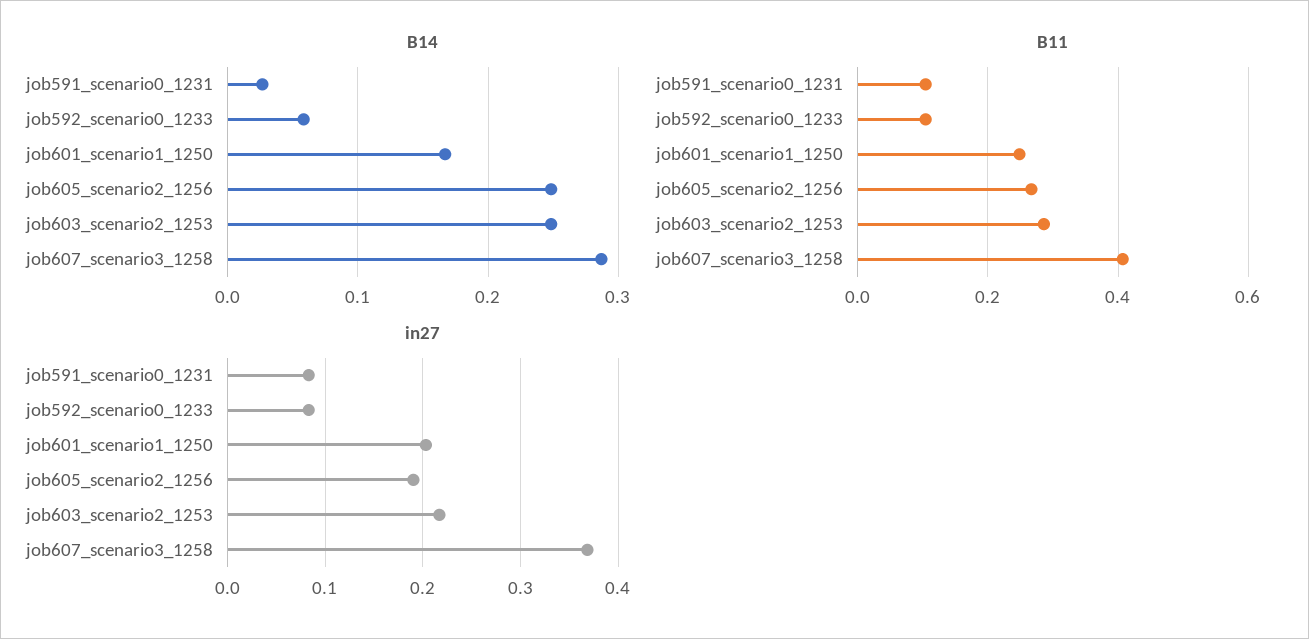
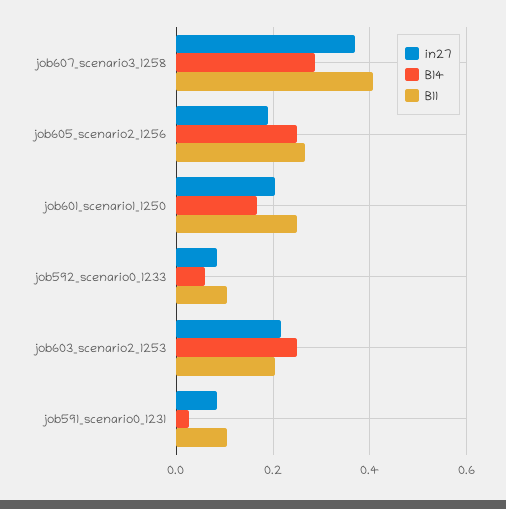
B11, job603_scenario2_1253: 0.28 -> 0.2

